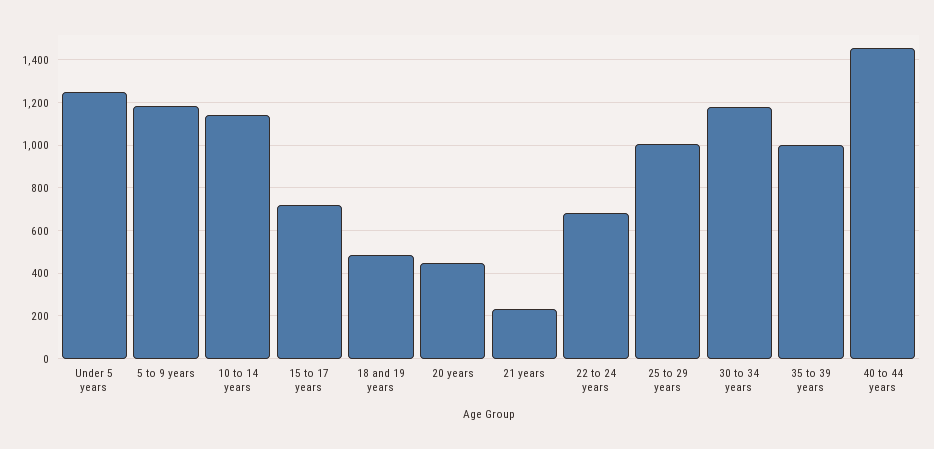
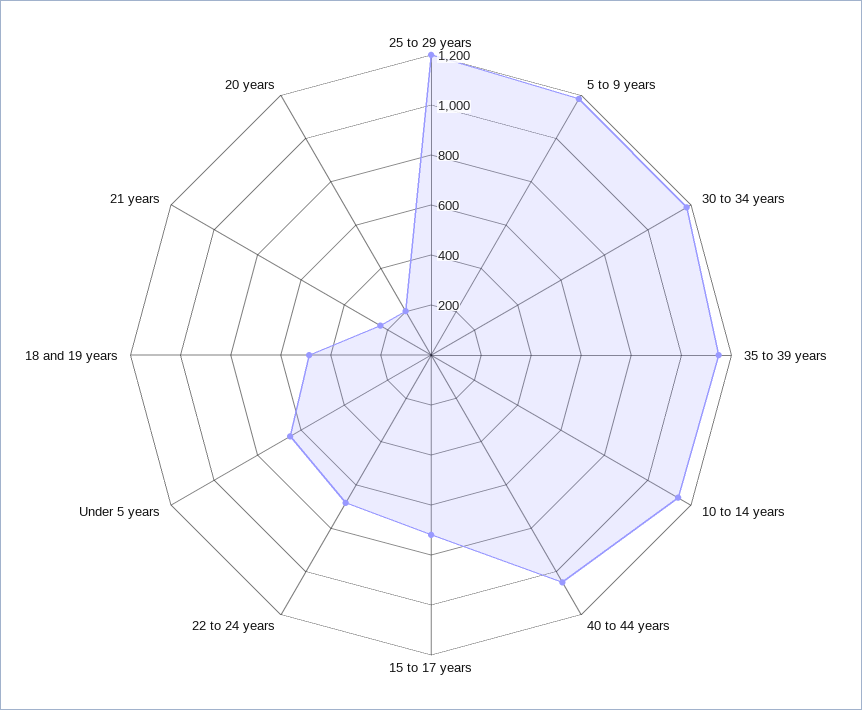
Under 5 years: 1250 -> 650
20 years: 450 -> 200
25 to 29 years: 1000 -> 1200
35 to 39 years: 1000 -> 1150
40 to 44 years: 1450 -> 1050

